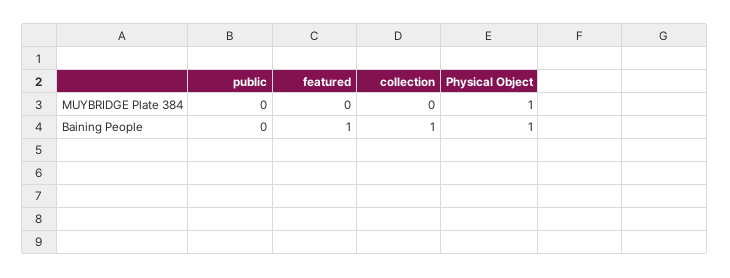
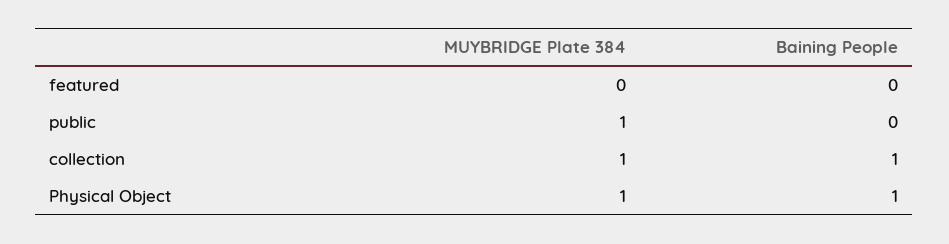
public, MUYBRIDGE Plate 384: 0 -> 1
collection, MUYBRIDGE Plate 384: 0 -> 1
featured, Baining People: 1 -> 0

